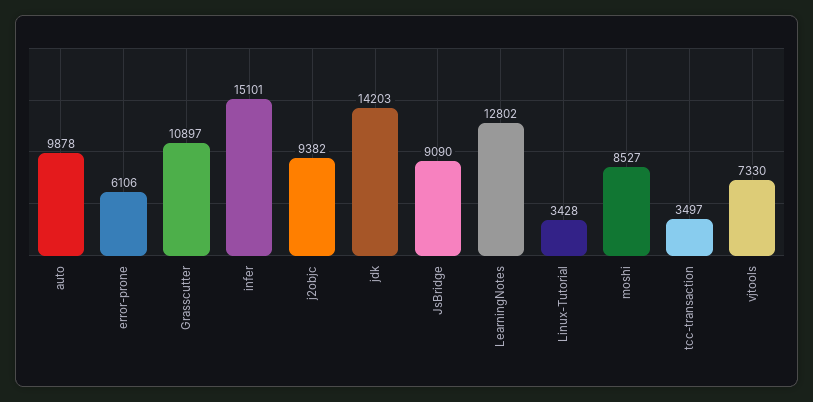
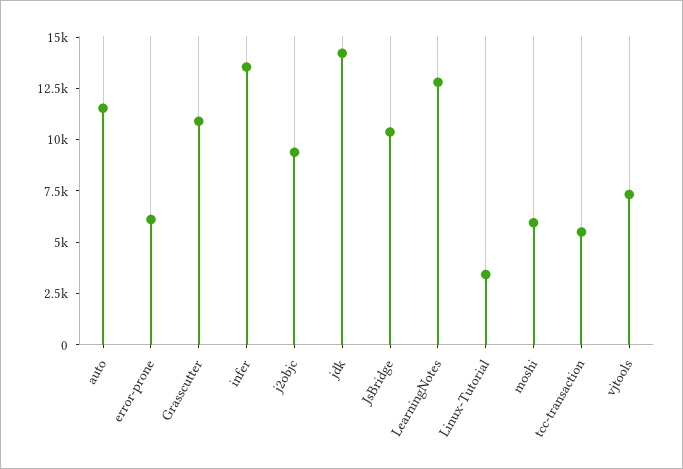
auto: 9878 -> 11500
infer: 15101 -> 13500
JsBridge: 9090 -> 10500
moshi: 8527 -> 6000
tcc-transaction: 3497 -> 5500

